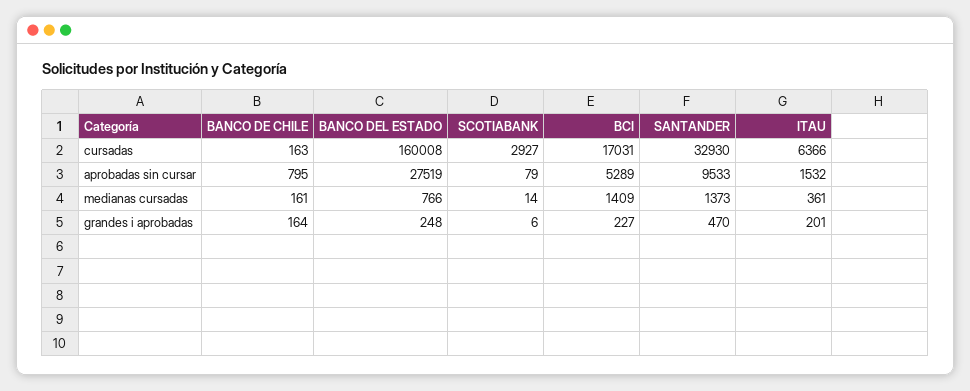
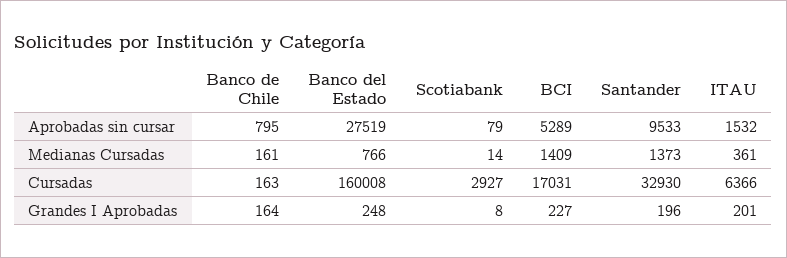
SCOTIABANK, grandes i aprobadas: 6 -> 8
SANTANDER, grandes i aprobadas: 470 -> 196

